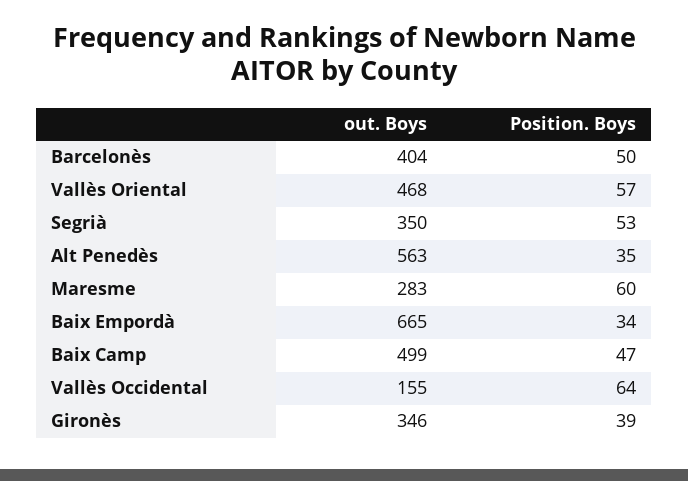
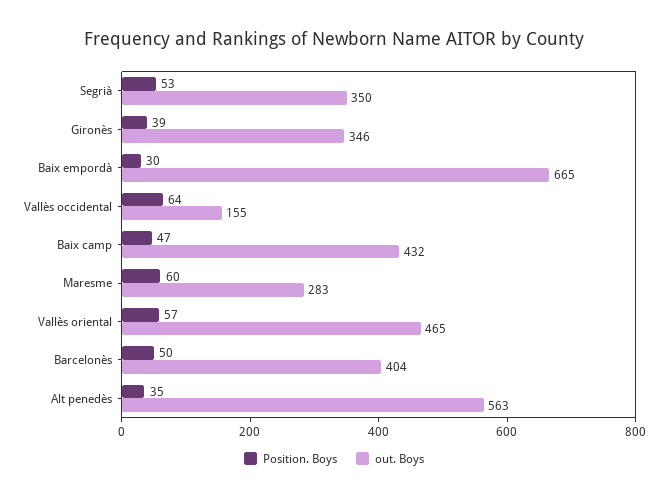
out. Boys, Vallès Oriental: 468 -> 465
Position. Boys, Baix Empordà: 34 -> 30
out. Boys, Baix Camp: 499 -> 432

